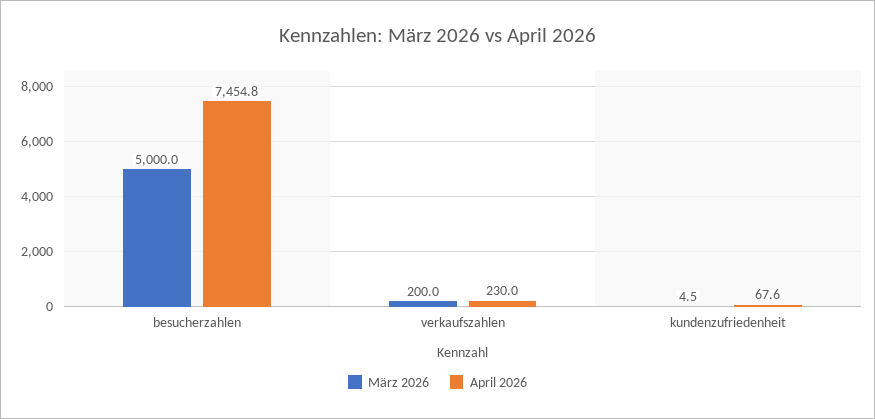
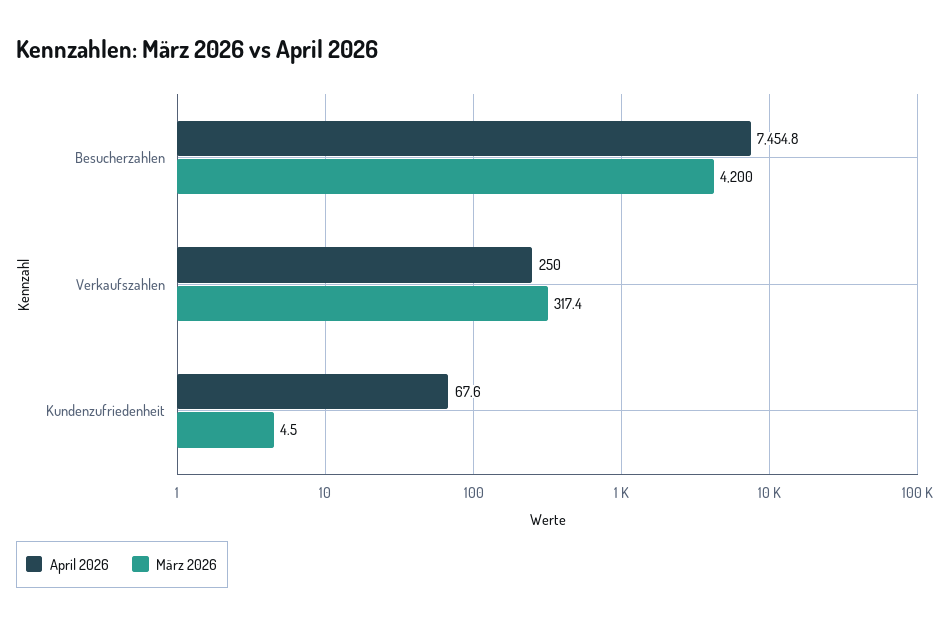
März 2026, besucherzahlen: 5000 -> 4200
März 2026, verkaufszahlen: 200 -> 317.4
April 2026, verkaufszahlen: 230 -> 250

